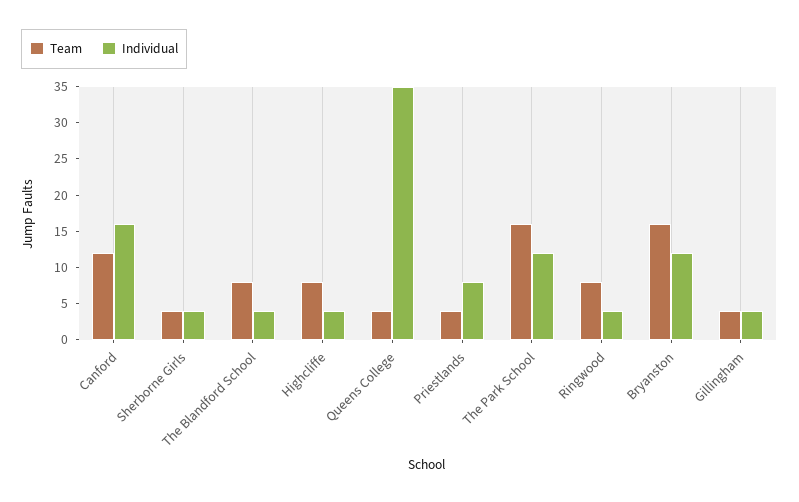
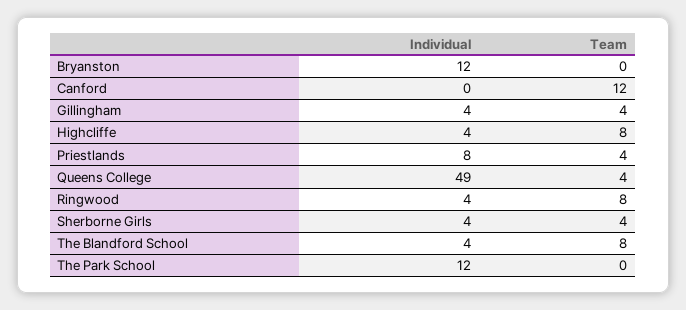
Individual, Canford: 15 -> 0
Individual, Queens College: 35 -> 49
Team, The Park School: 15 -> 0
Team, Bryanston: 15 -> 0

